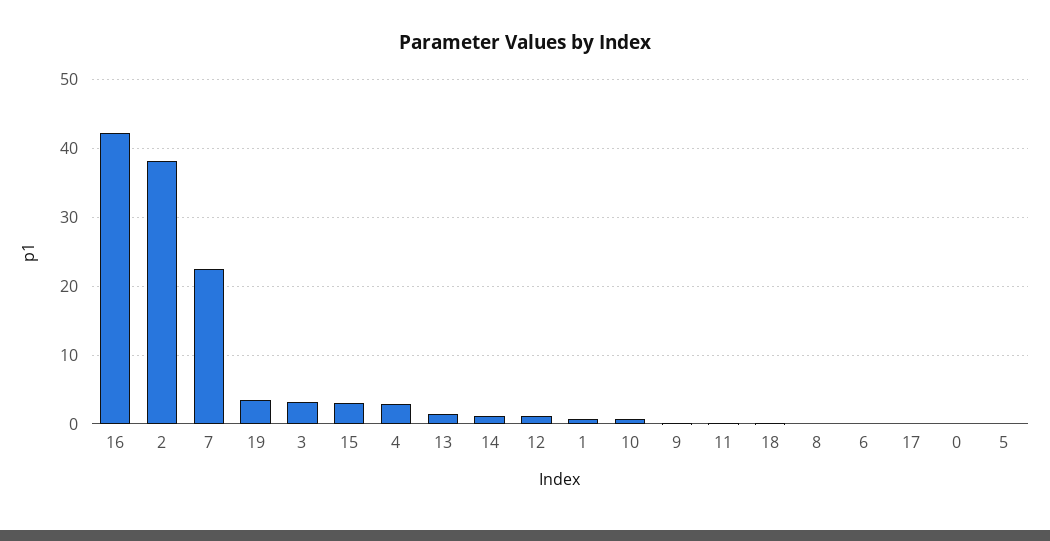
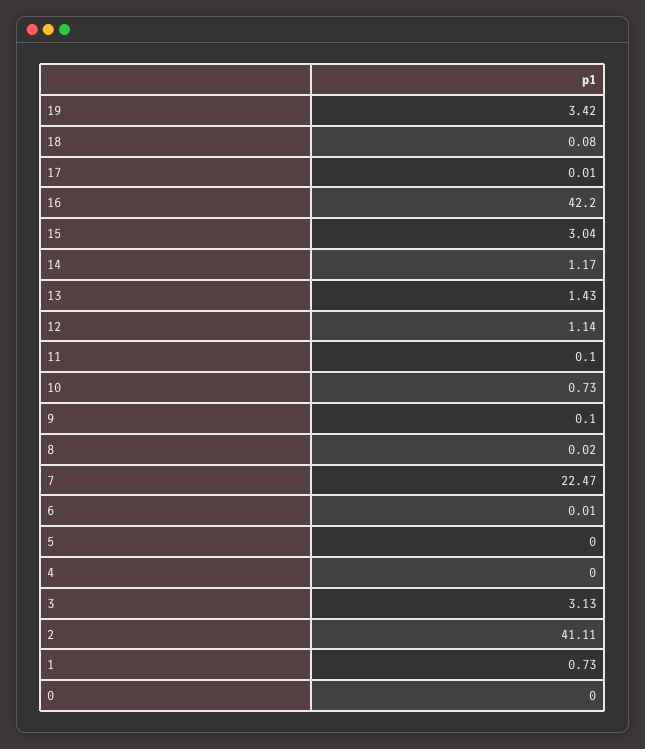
2: 38 -> 41.11
4: 3 -> 0

